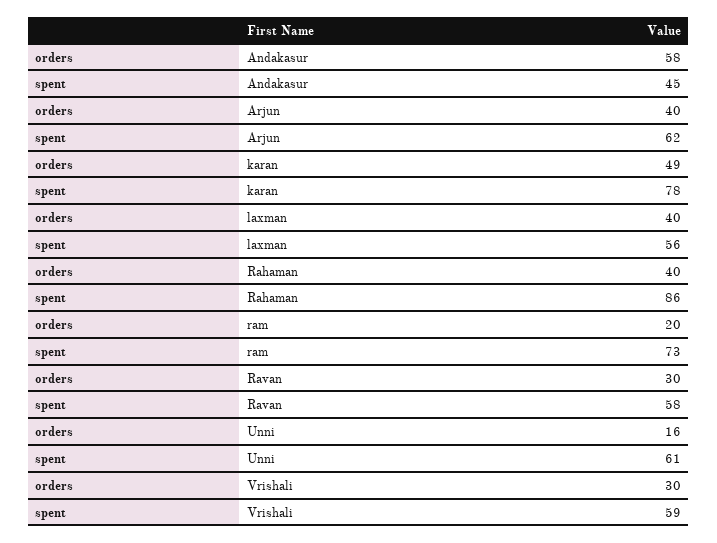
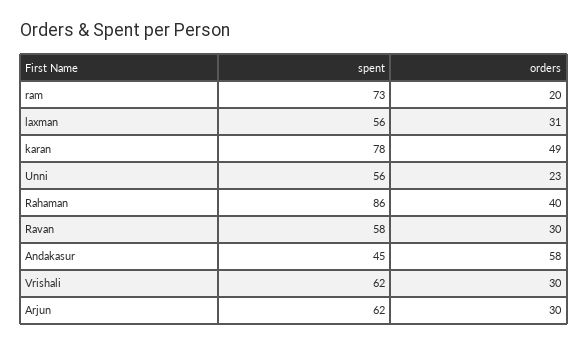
orders, Arjun: 40 -> 30
orders, laxman: 40 -> 31
orders, Unni: 16 -> 23
spent, Unni: 61 -> 56
spent, Vrishali: 59 -> 62

